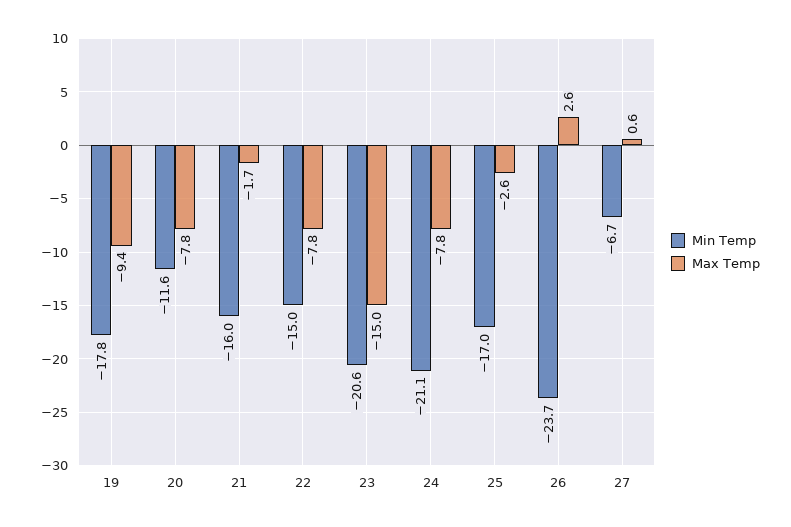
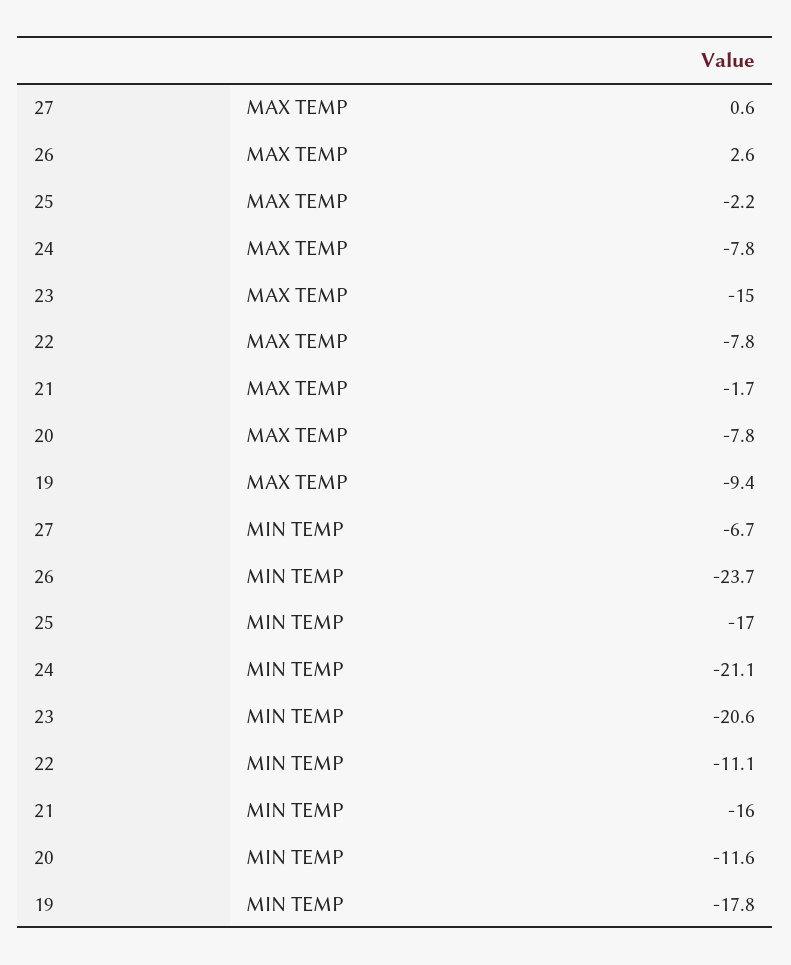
Min Temp, 22: -15 -> -11.1
Max Temp, 25: -2.6 -> -2.2

